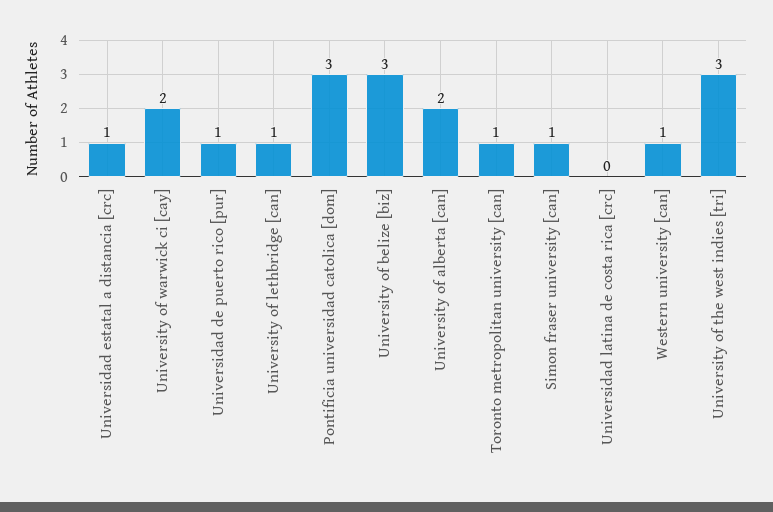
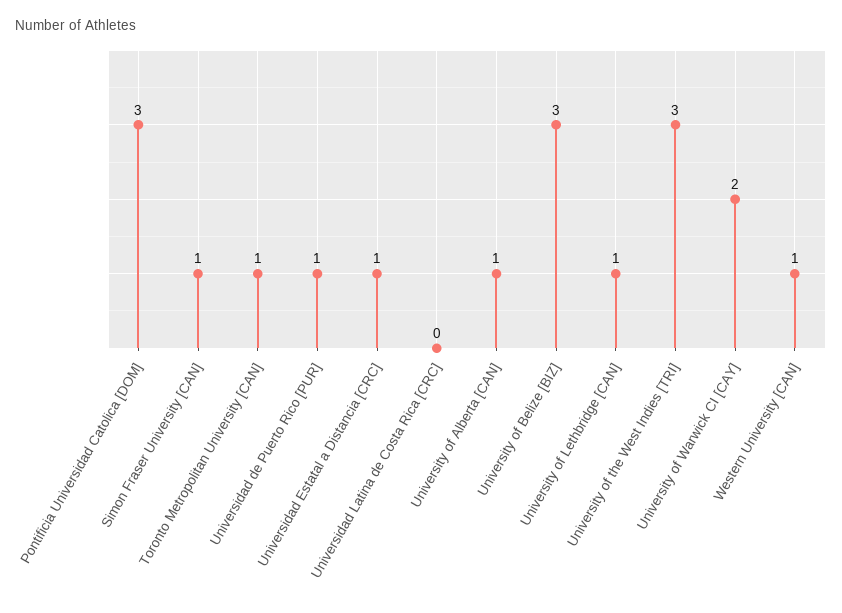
University of alberta [can]: 2 -> 1

